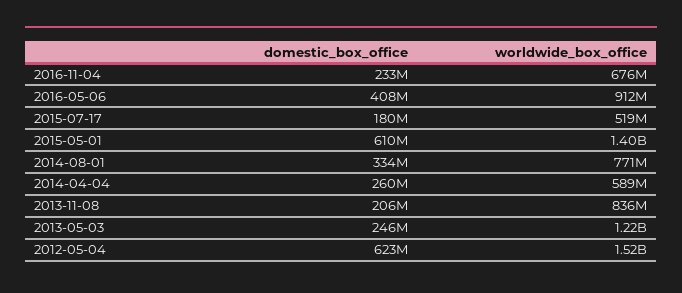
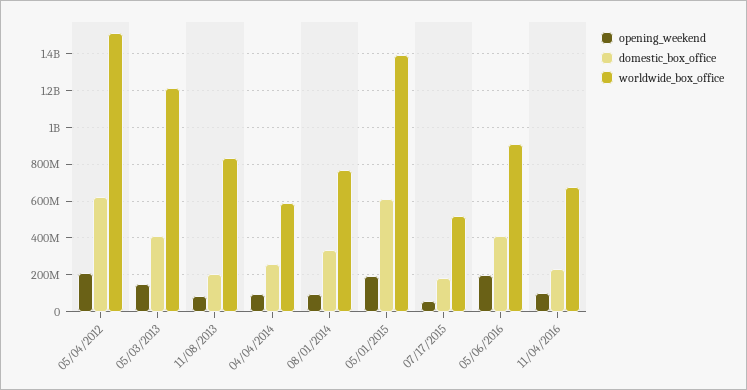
domestic_box_office, 2013-05-03: 246000000 -> 400000000
opening_weekend, 2012-05-04: none -> 200000000
opening_weekend, 2013-05-03: none -> 150000000
opening_weekend, 2013-11-08: none -> 100000000
opening_weekend, 2014-04-04: none -> 100000000
opening_weekend, 2014-08-01: none -> 100000000
opening_weekend, 2015-05-01: none -> 200000000
opening_weekend, 2015-07-17: none -> 50000000
opening_weekend, 2016-05-06: none -> 200000000
opening_weekend, 2016-11-04: none -> 100000000

